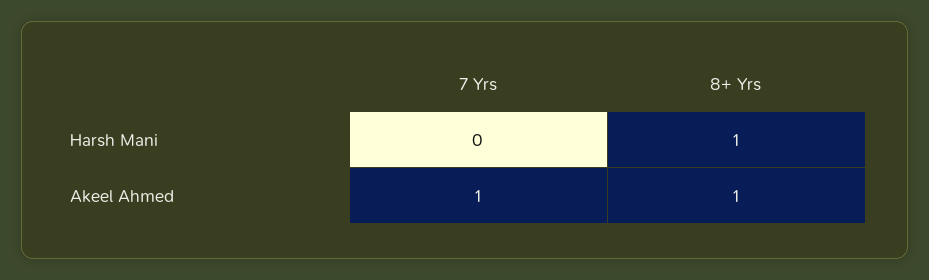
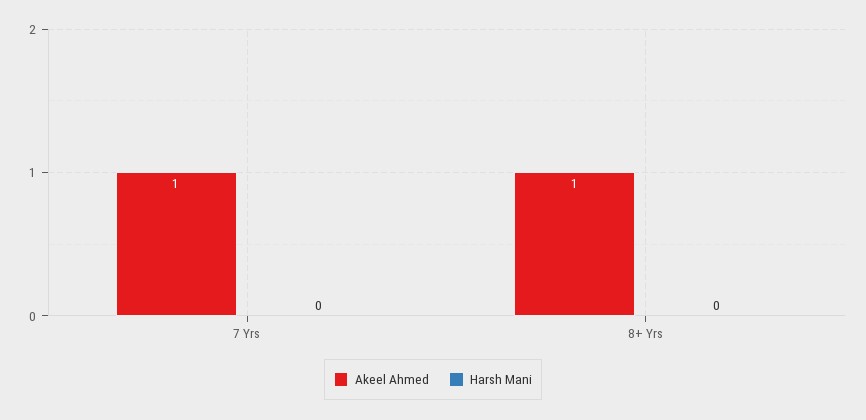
Harsh Mani, 8+ Yrs: 1 -> 0

